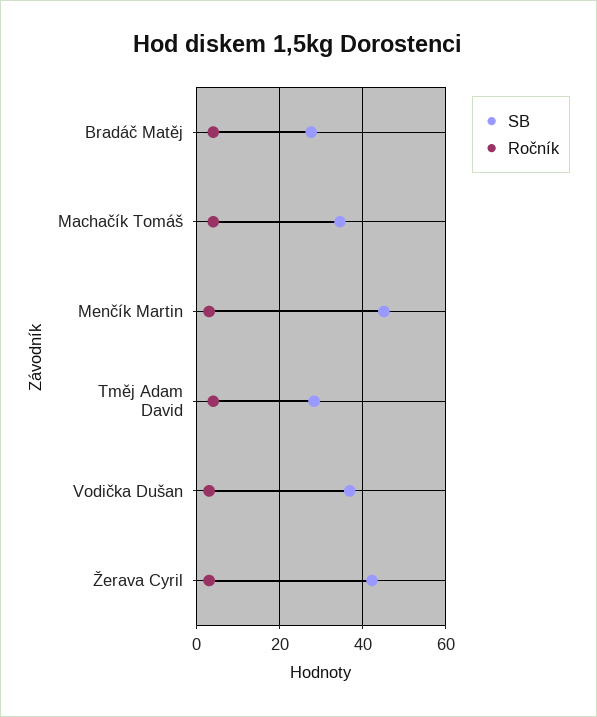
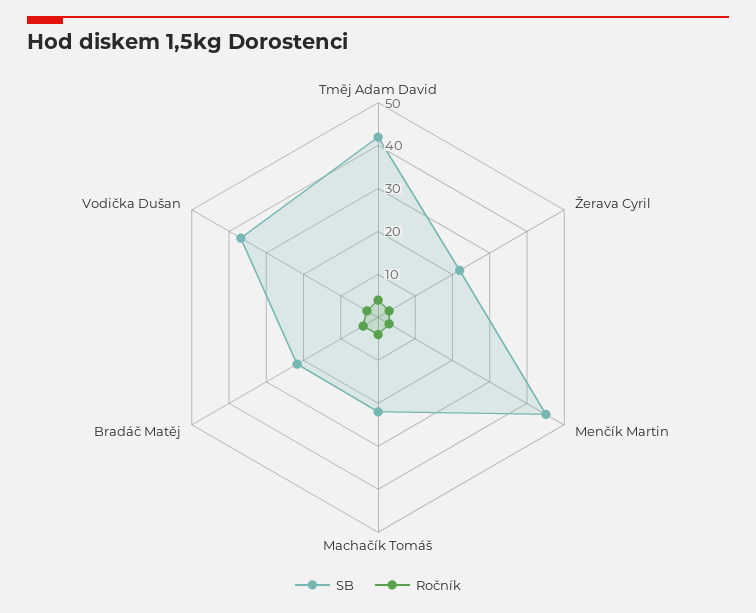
SB, Bradáč Matěj: 28 -> 22
SB, Machačík Tomáš: 34 -> 22
SB, Tměj Adam David: 28 -> 42
SB, Žerava Cyril: 42 -> 22

